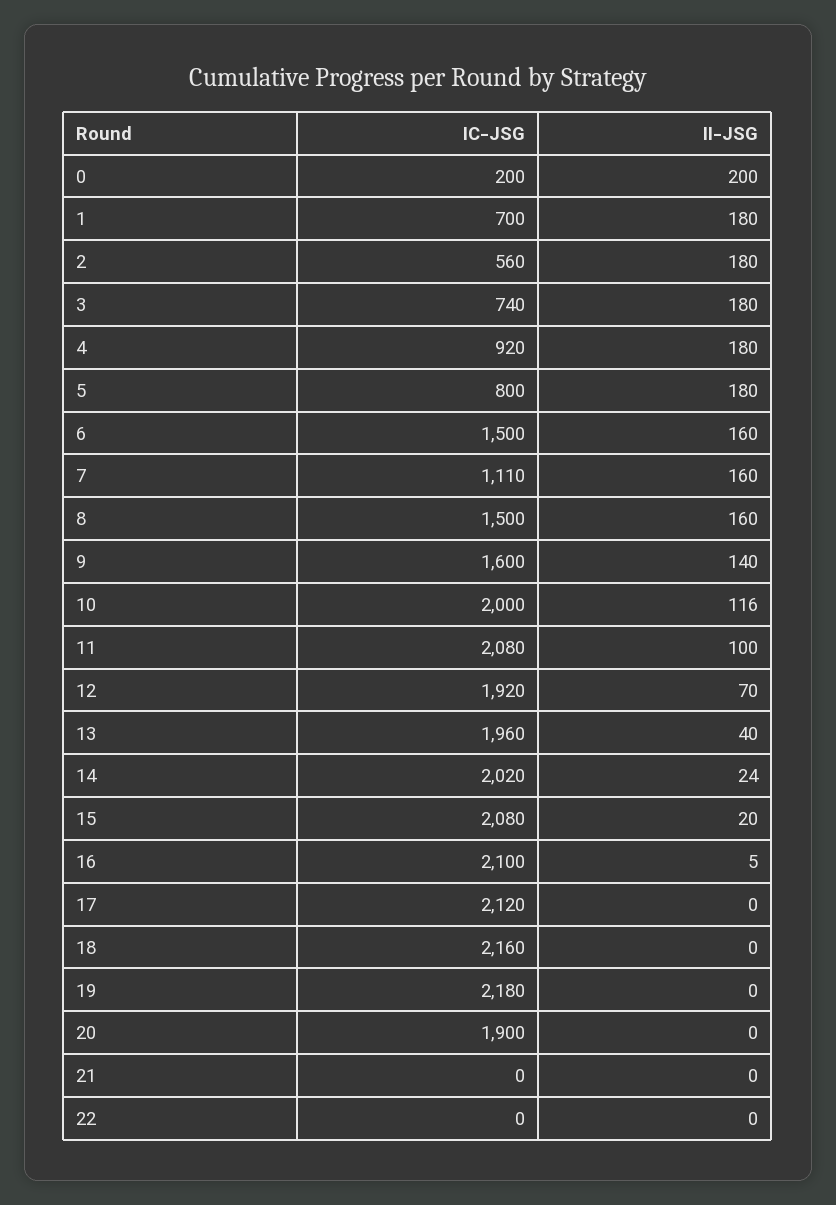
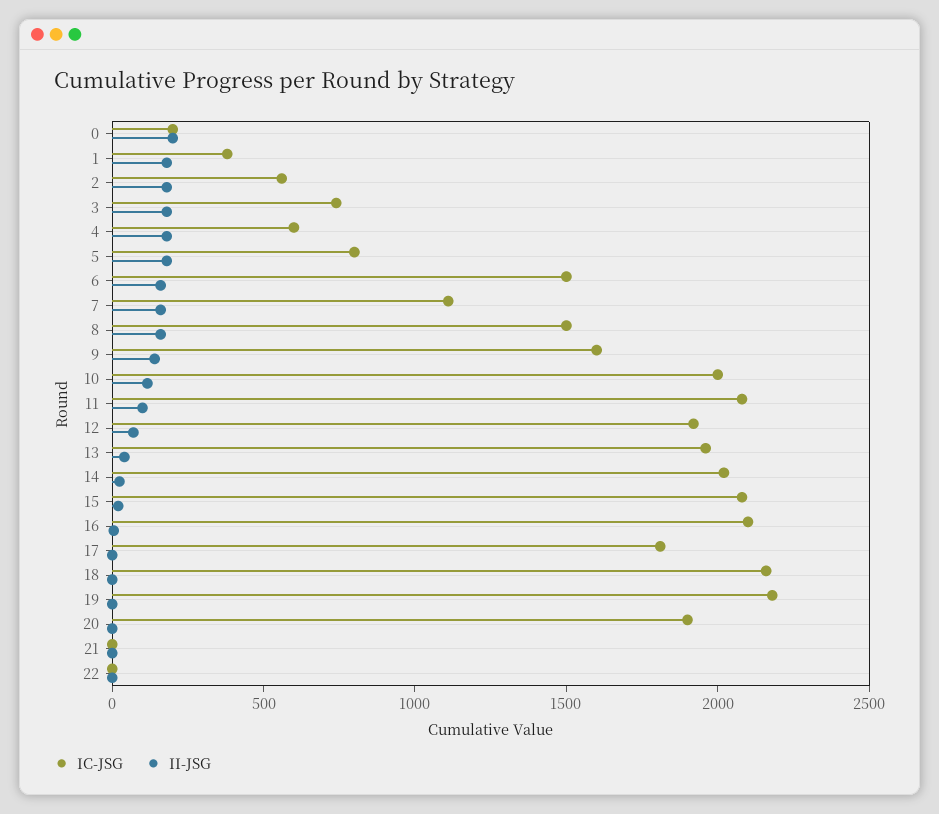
IC-JSG, 1: 700 -> 400
IC-JSG, 4: 920 -> 600
IC-JSG, 17: 2120 -> 1800

